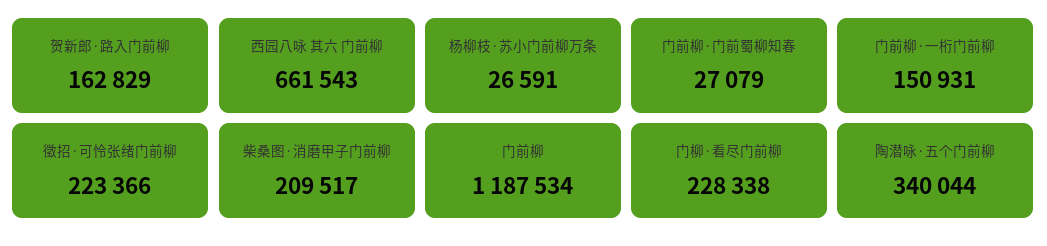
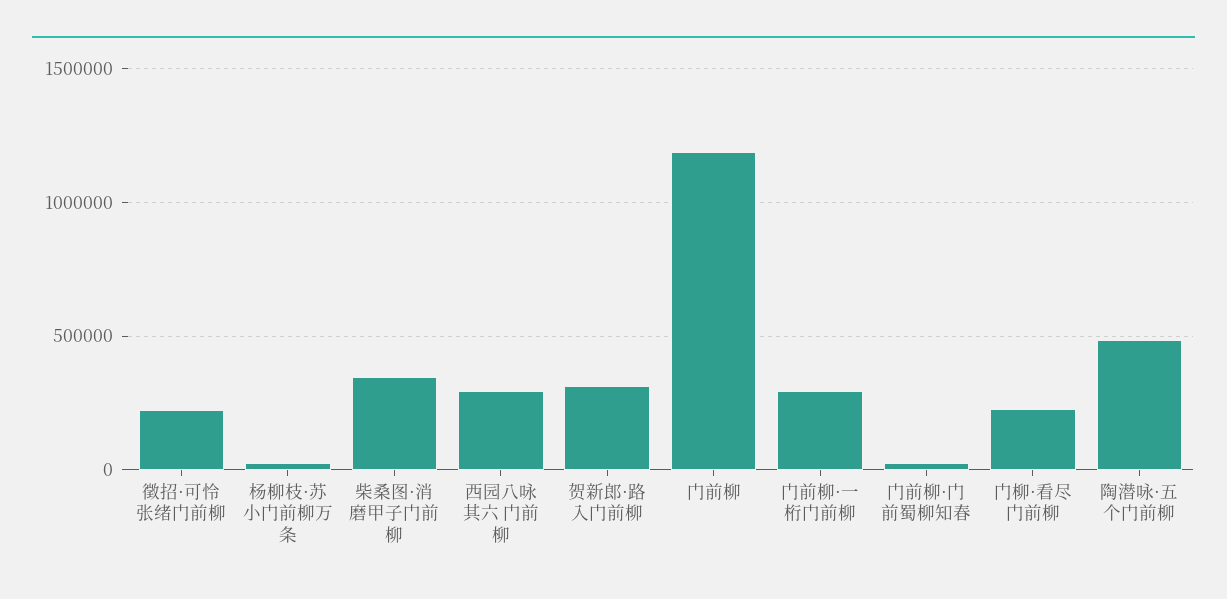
贺新郎·路入门前柳: 162829 -> 300000
西园八咏 其六 门前柳: 661543 -> 300000
门前柳·一桁门前柳: 150931 -> 300000
柴桑图·消磨甲子门前柳: 209517 -> 350000
陶潜咏·五个门前柳: 340044 -> 500000

